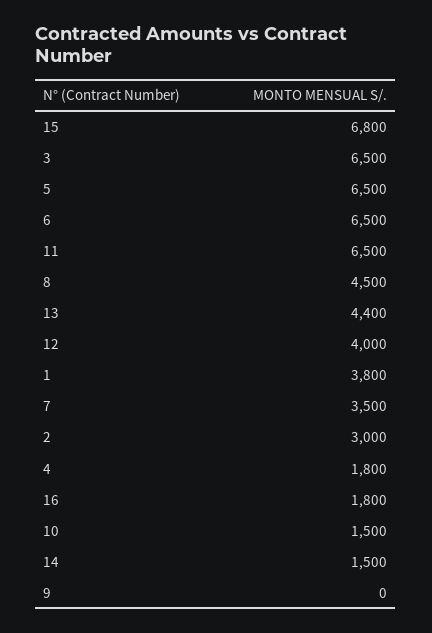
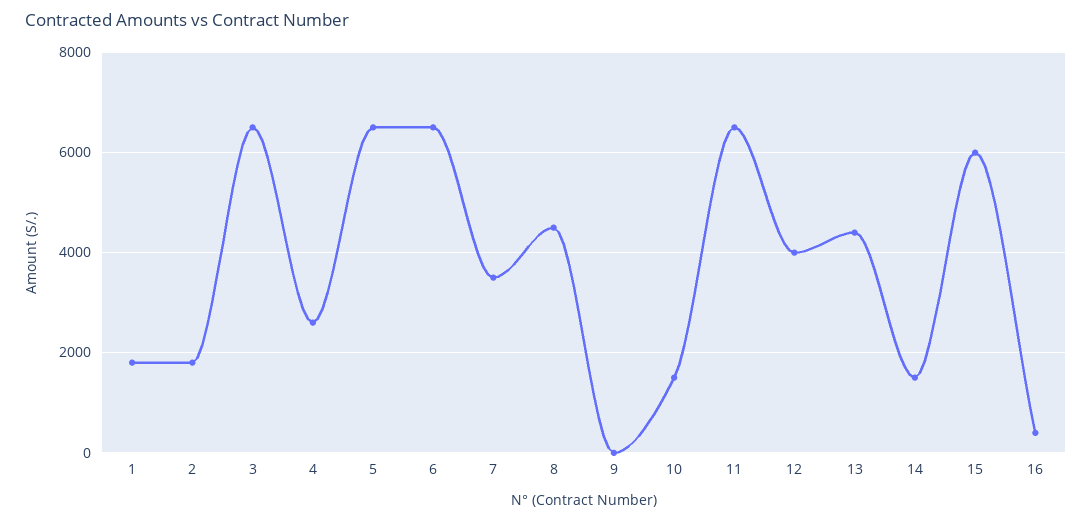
15: 6800 -> 6000
1: 3800 -> 1800
2: 3000 -> 1800
4: 1800 -> 2600
16: 1800 -> 400

